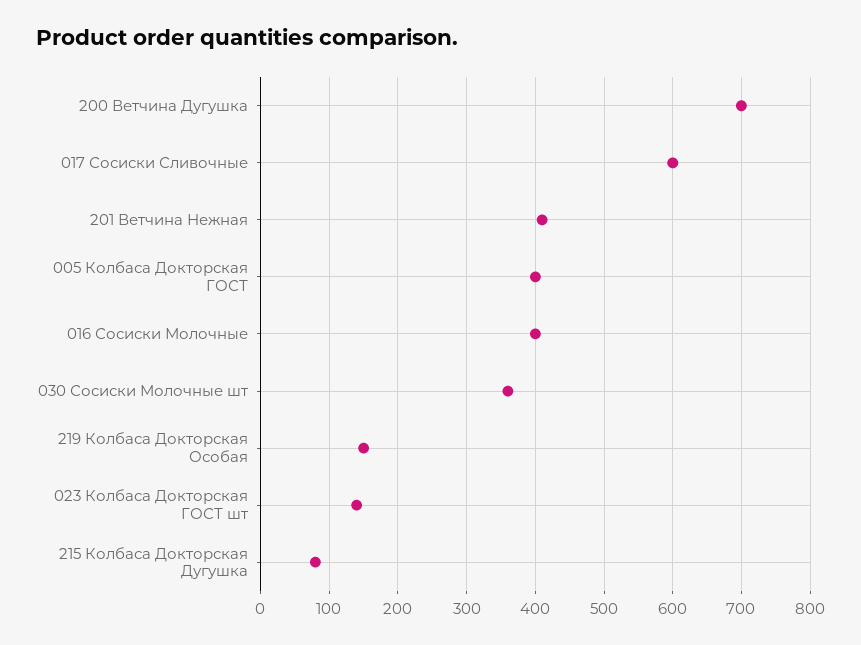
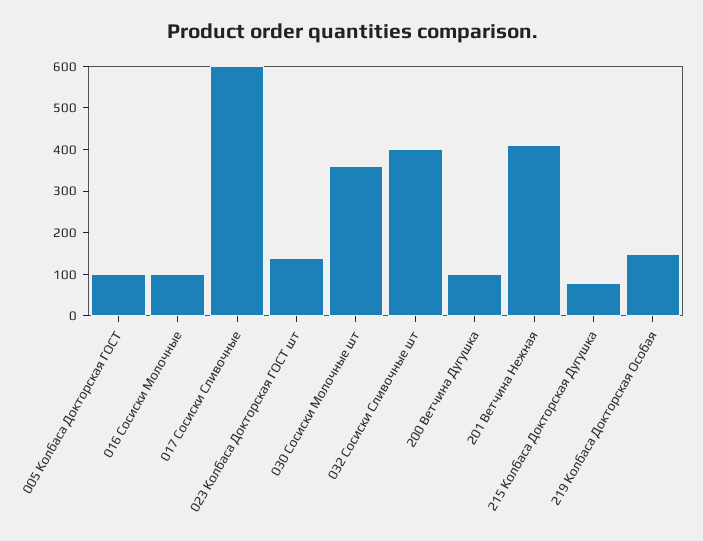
200 Ветчина Дугушка: 700 -> 100
005 Колбаса Докторская ГОСТ: 400 -> 100
016 Сосиски Молочные: 400 -> 100
032 Сосиски Сливочные шт: none -> 400

